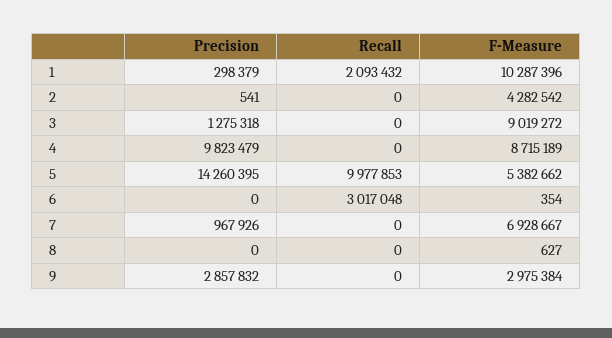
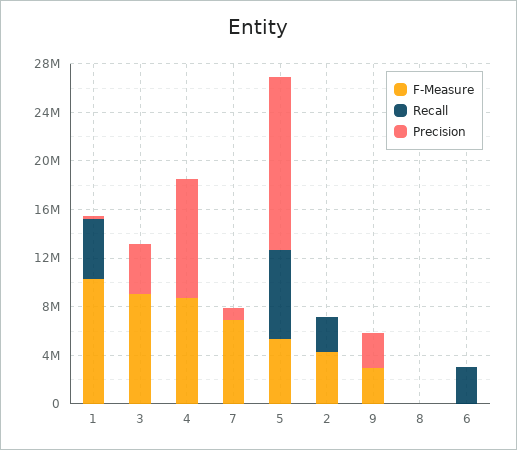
Recall, 1: 2093432 -> 5000000
Recall, 2: 0 -> 3000000
Precision, 3: 1275318 -> 4000000
Recall, 5: 9977853 -> 7000000

